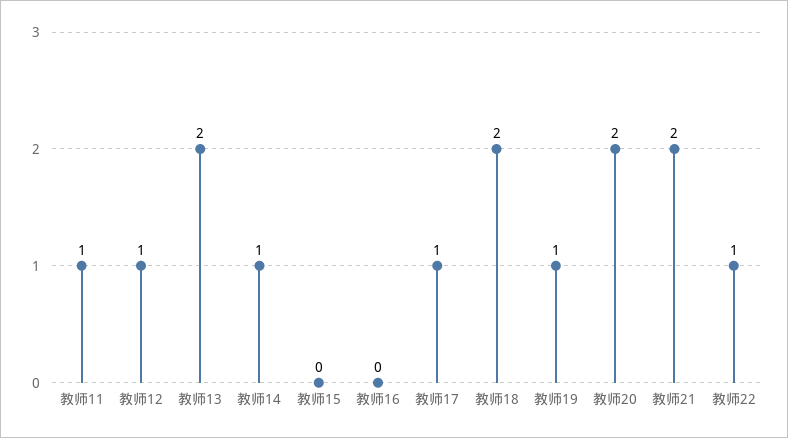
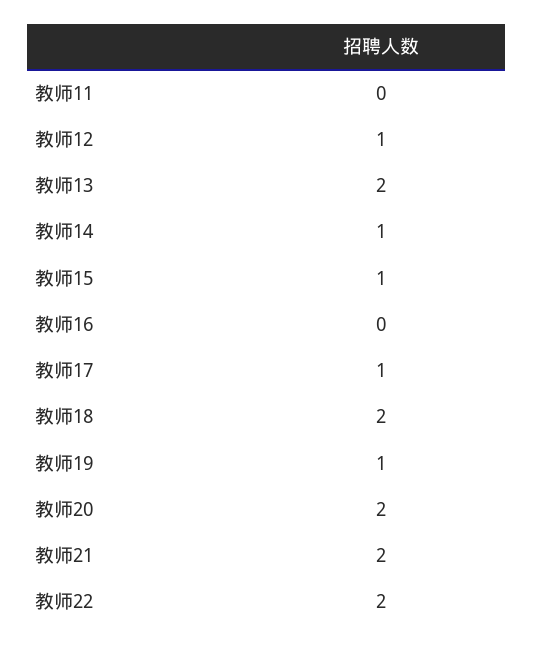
教师11: 1 -> 0
教师15: 0 -> 1
教师22: 1 -> 2

